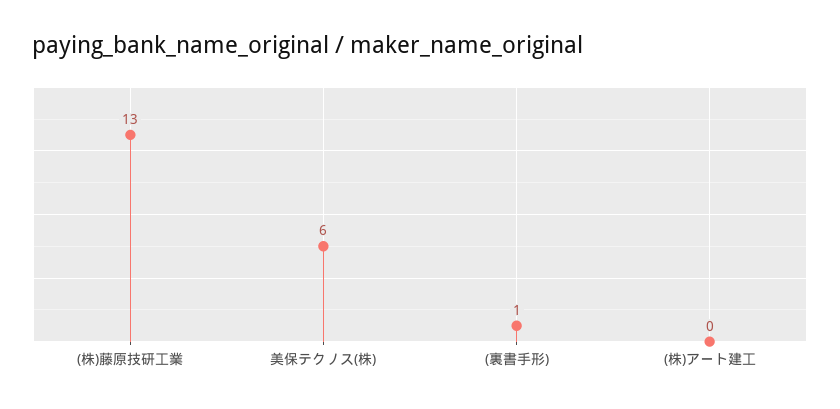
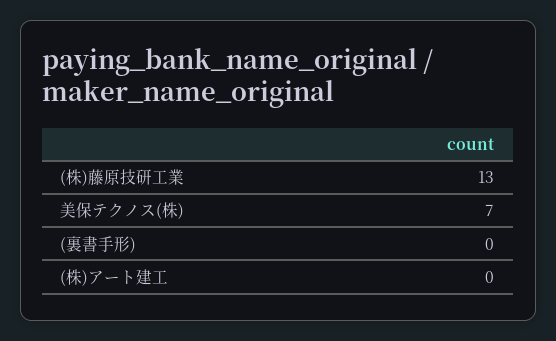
美保テクノス(株): 6 -> 7
(裏書手形): 1 -> 0

